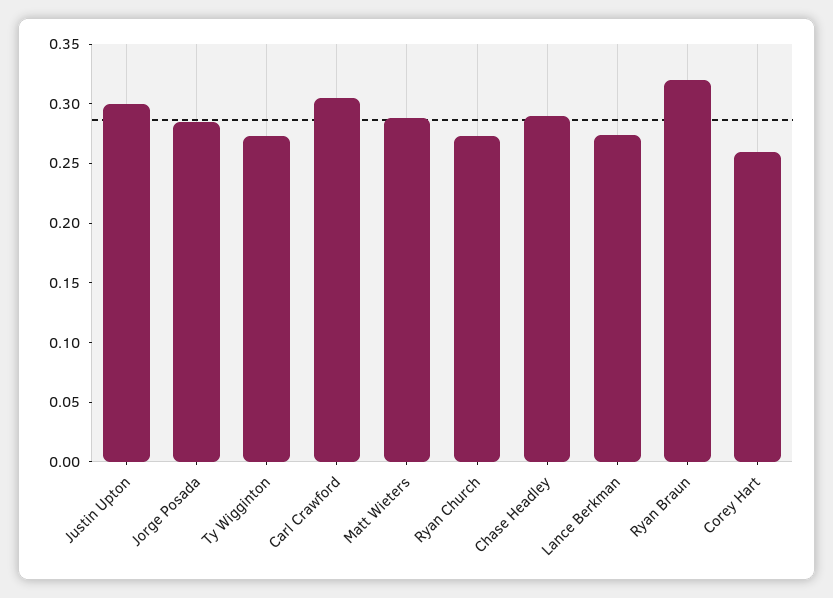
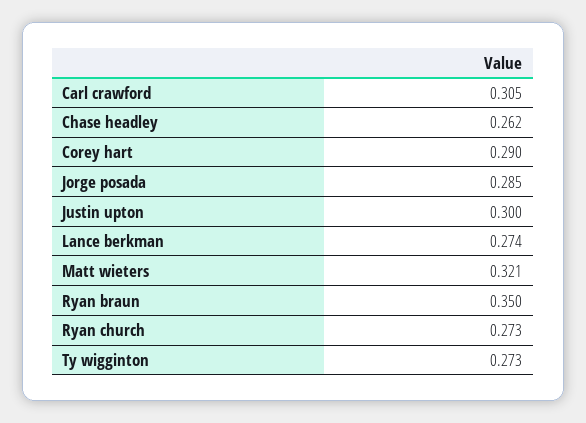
Matt Wieters: 0.29 -> 0.321
Chase Headley: 0.29 -> 0.262
Ryan Braun: 0.32 -> 0.35
Corey Hart: 0.26 -> 0.29

